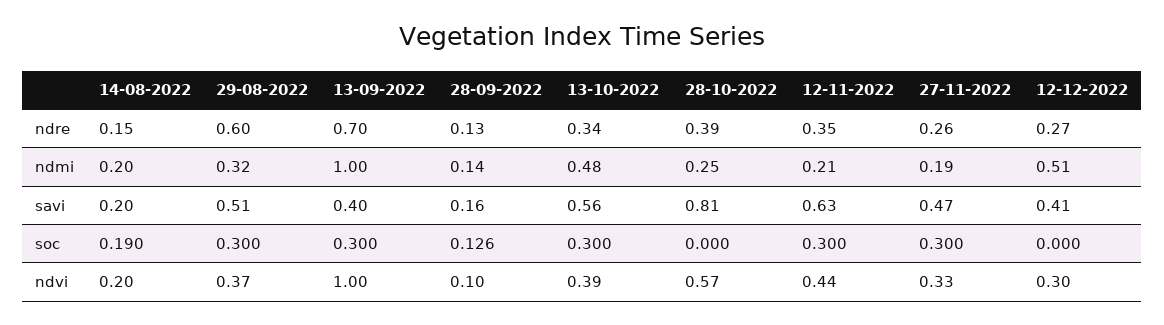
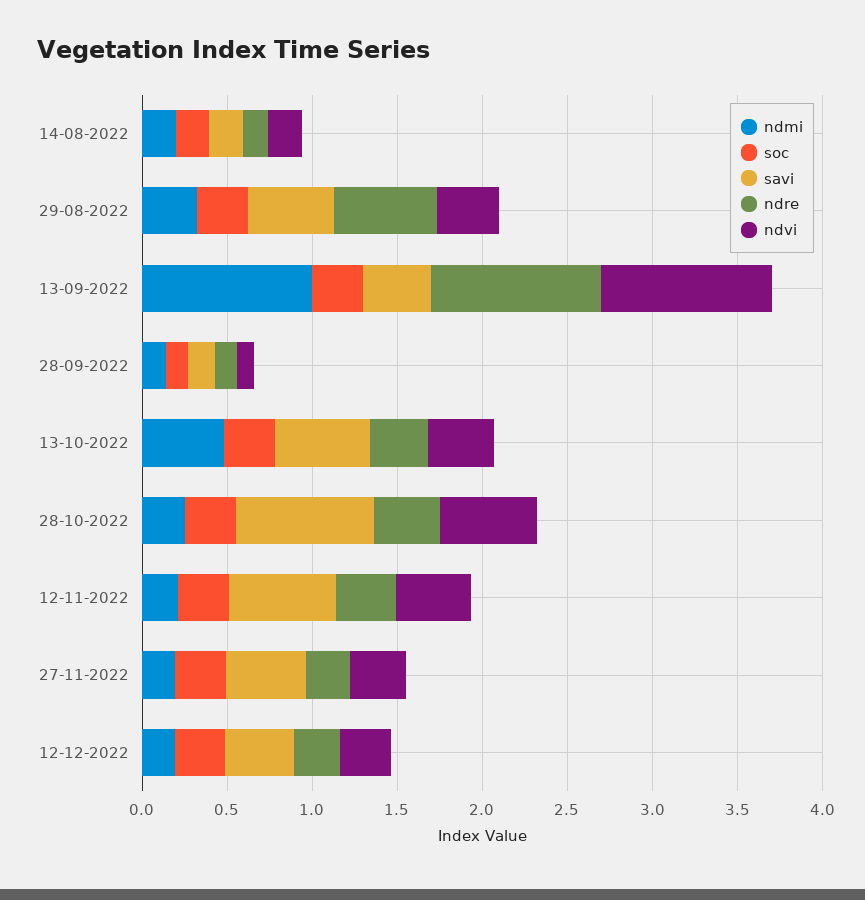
ndre, 13-09-2022: 0.7 -> 1
ndmi, 12-12-2022: 0.51 -> 0.2
soc, 28-10-2022: 0 -> 0.3
soc, 12-12-2022: 0 -> 0.3

